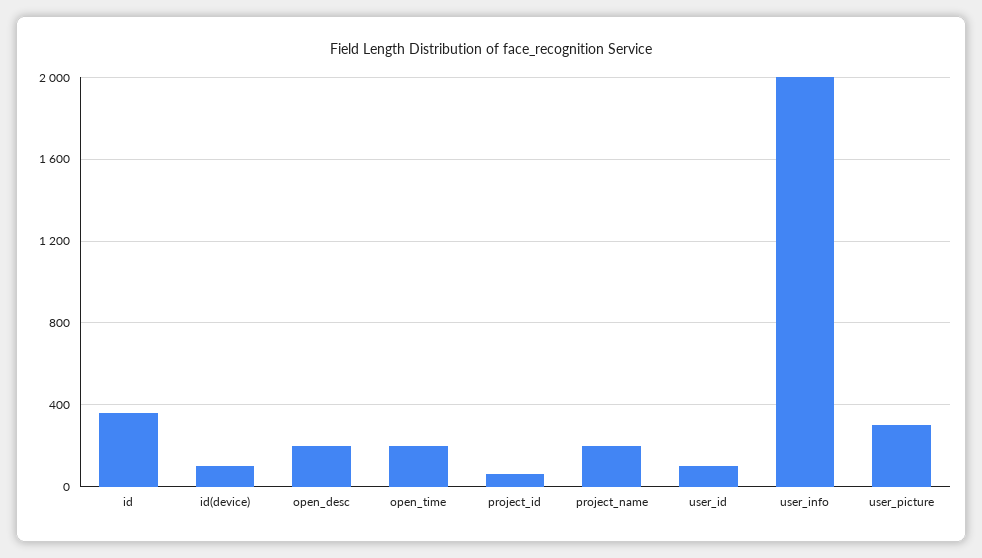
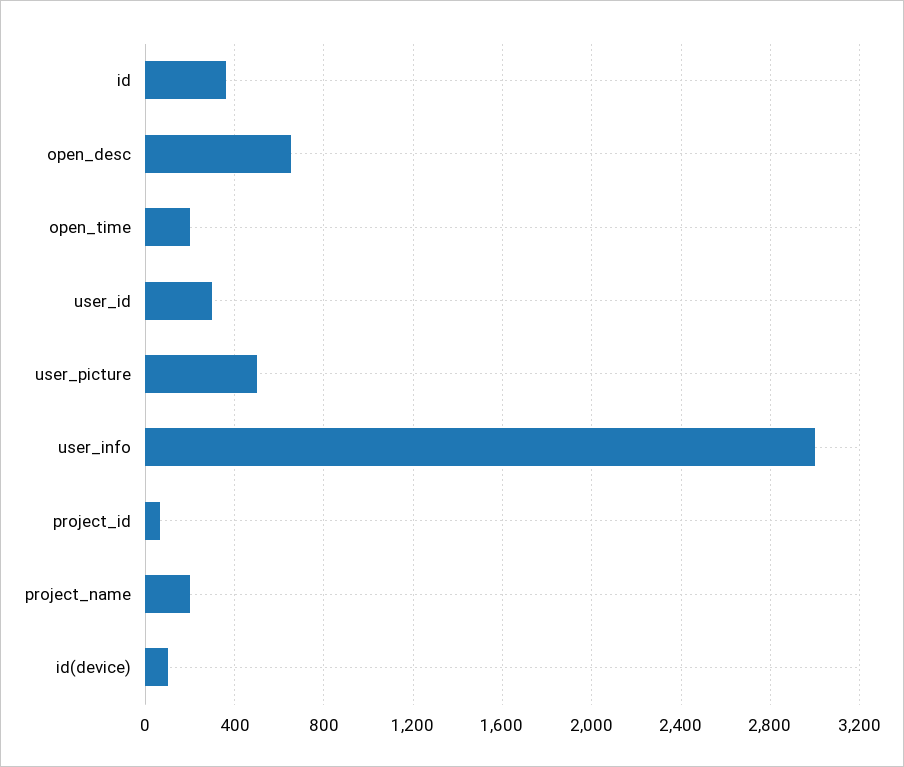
open_desc: 200 -> 650
user_id: 100 -> 300
user_info: 2000 -> 3000
user_picture: 300 -> 500

